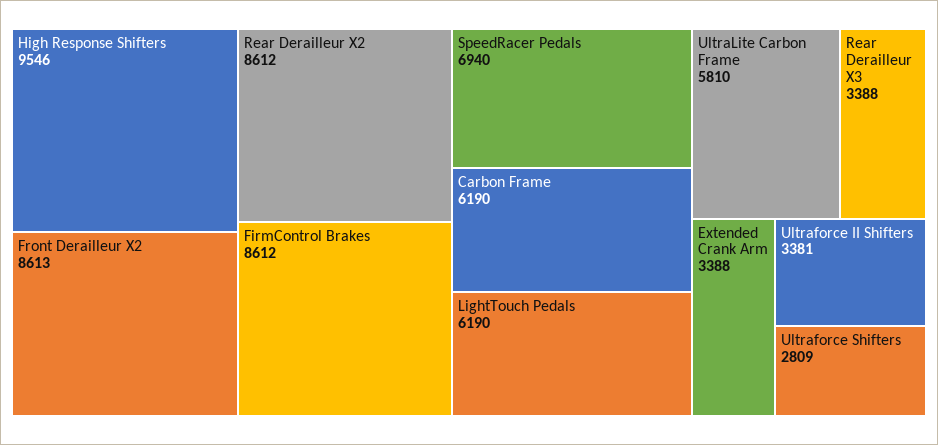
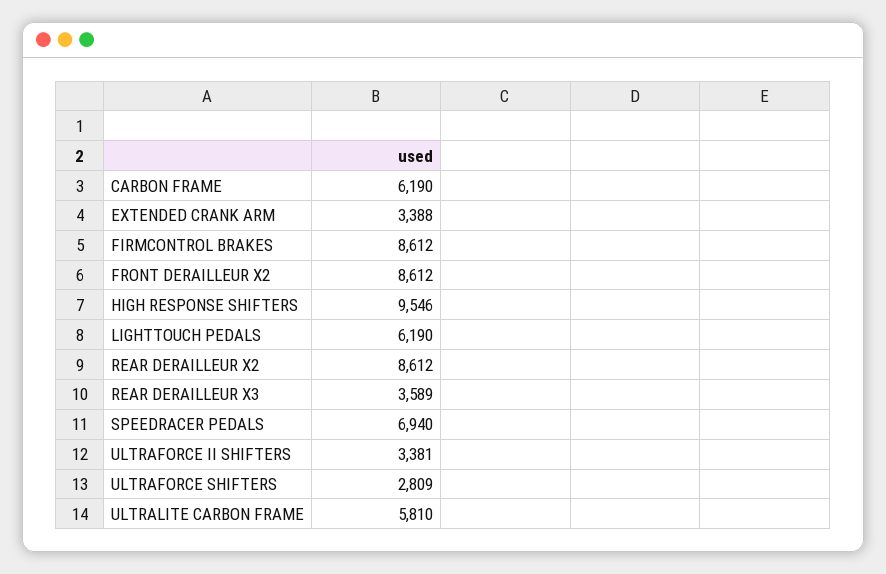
Front Derailleur X2: 8613 -> 8612
Rear Derailleur X3: 3388 -> 3589

